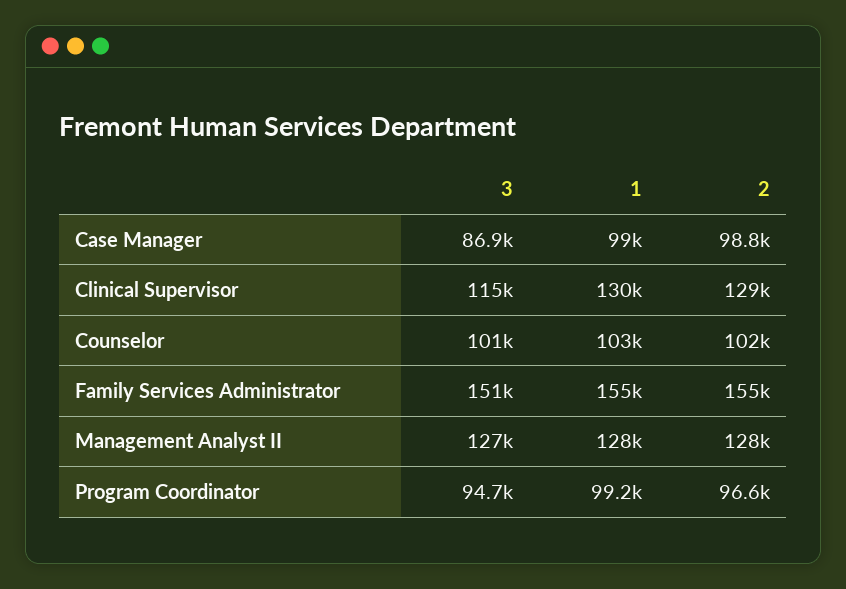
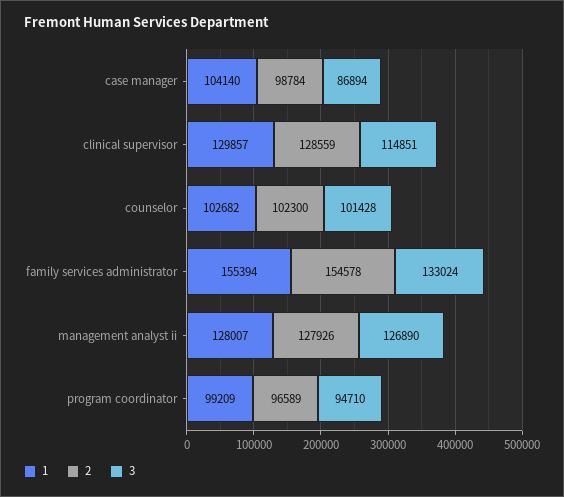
1, Case Manager: 99000 -> 104140
3, Family Services Administrator: 151000 -> 133024

